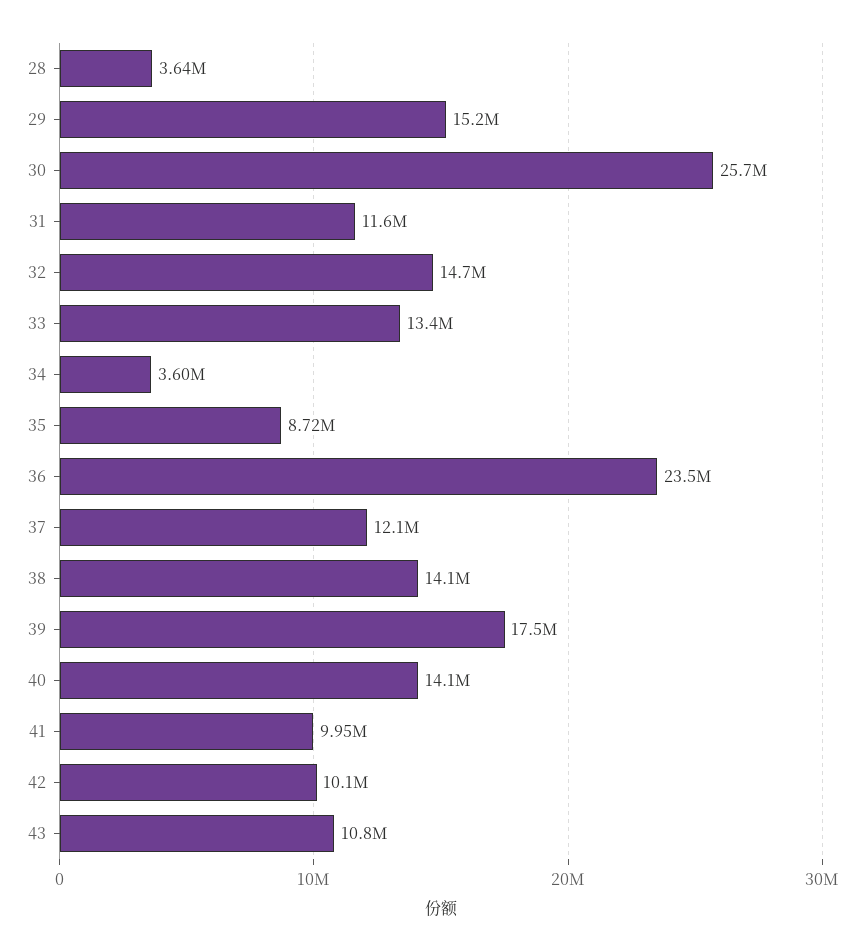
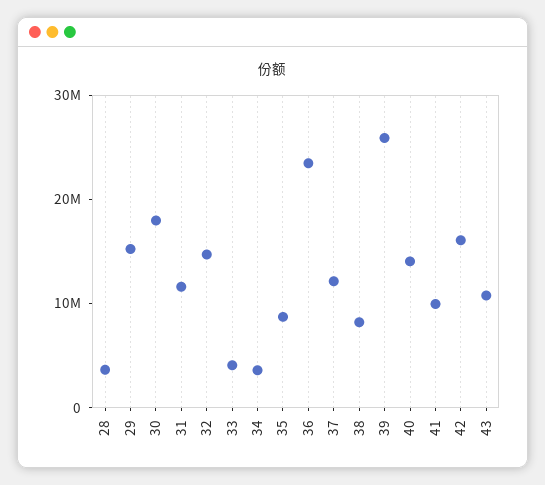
30: 25700000 -> 18000000
33: 13400000 -> 4000000
38: 14100000 -> 8000000
39: 17500000 -> 26000000
42: 10100000 -> 16000000

